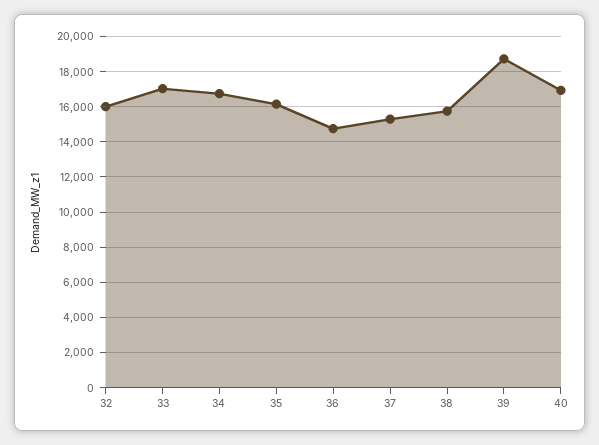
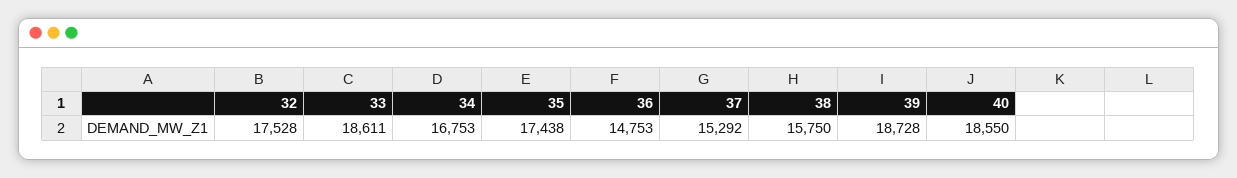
32: 16000 -> 17528
33: 17000 -> 18611
35: 16000 -> 17438
40: 17000 -> 18550

